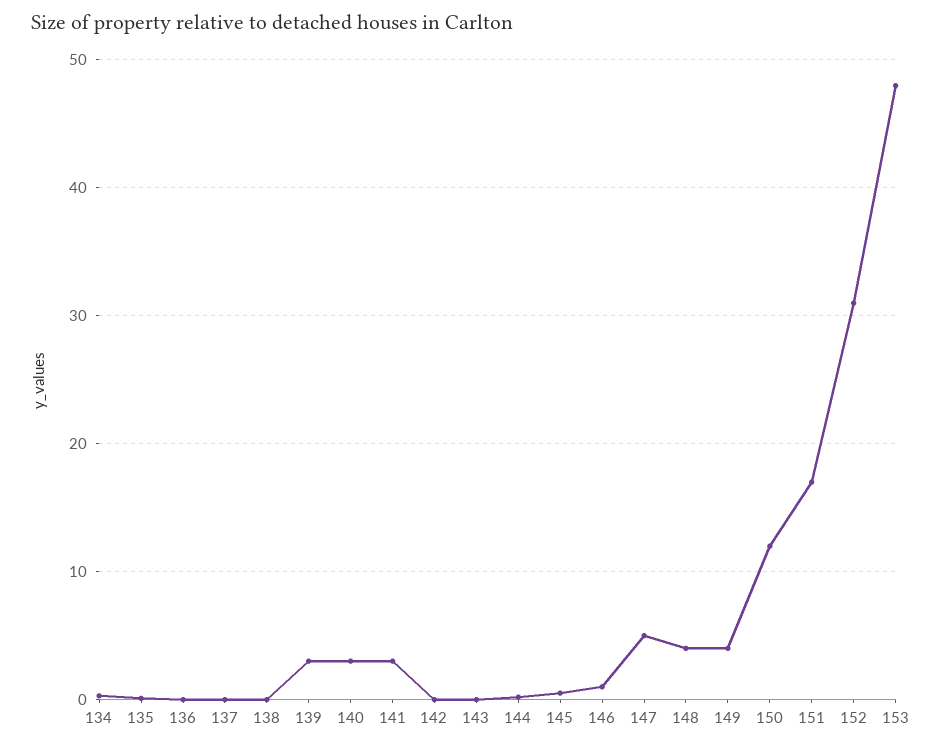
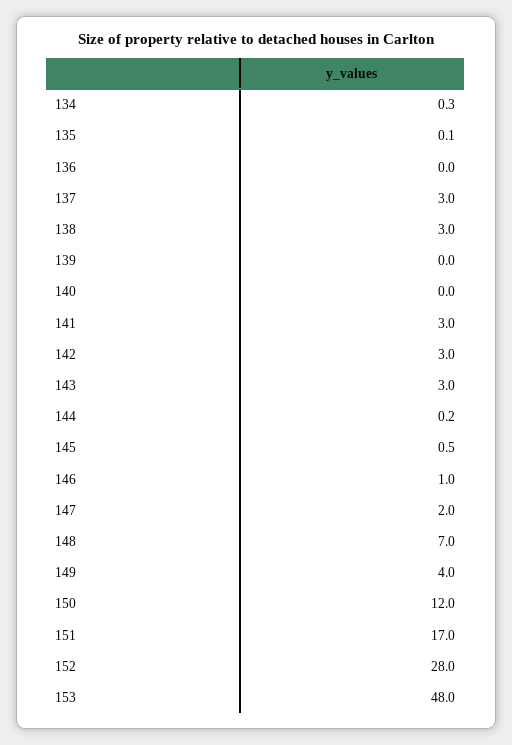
137: 0 -> 3
138: 0 -> 3
139: 3 -> 0
140: 3 -> 0
142: 0 -> 3
143: 0 -> 3
147: 5 -> 2
148: 4 -> 7
152: 31 -> 28

